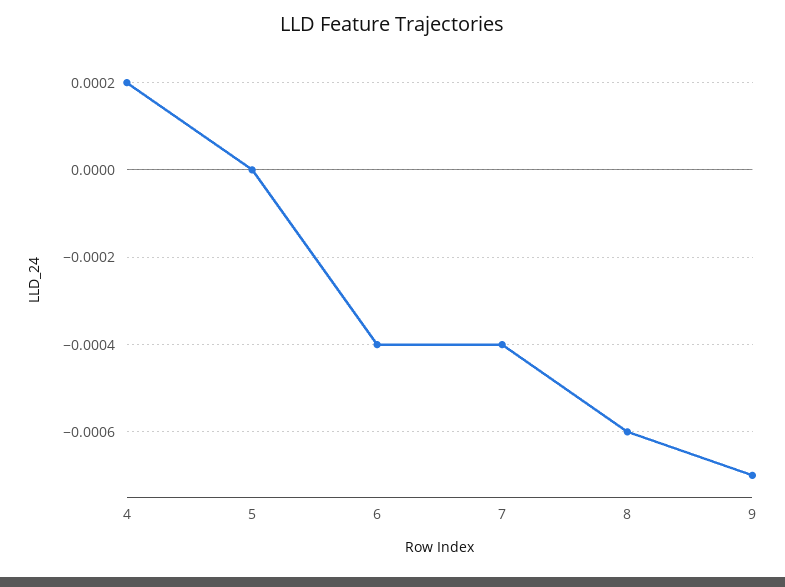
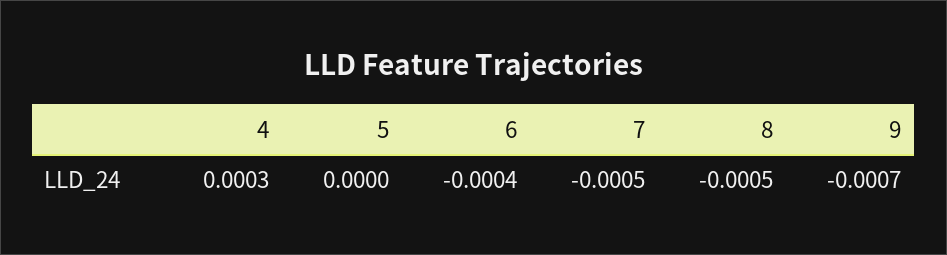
4: 0.0002 -> 0.0003
7: -0.0004 -> -0.0005
8: -0.0006 -> -0.0005

